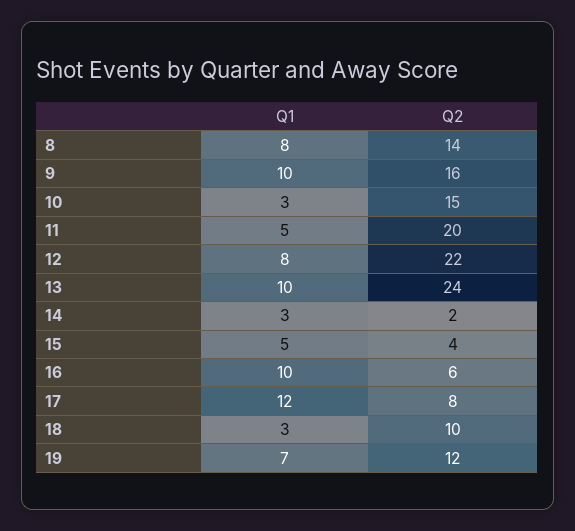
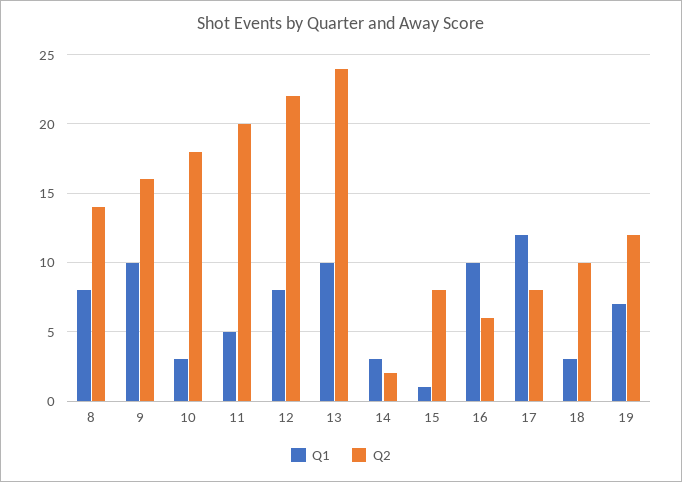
Q2, 10: 15 -> 18
Q1, 15: 5 -> 1
Q2, 15: 4 -> 8

